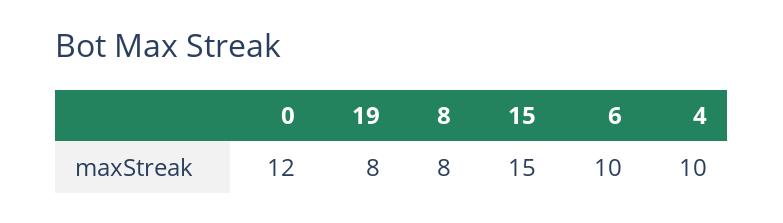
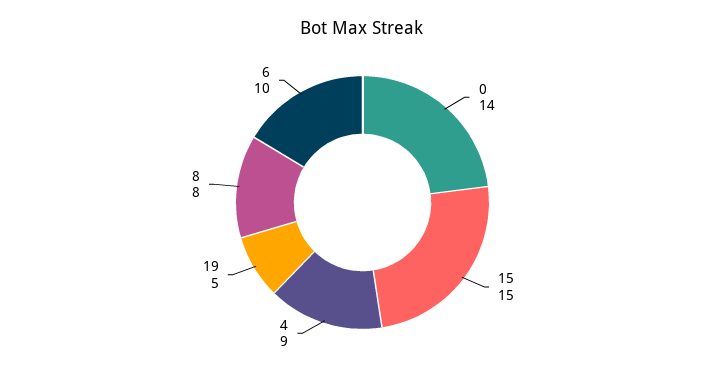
0: 12 -> 14
19: 8 -> 5
4: 10 -> 9

